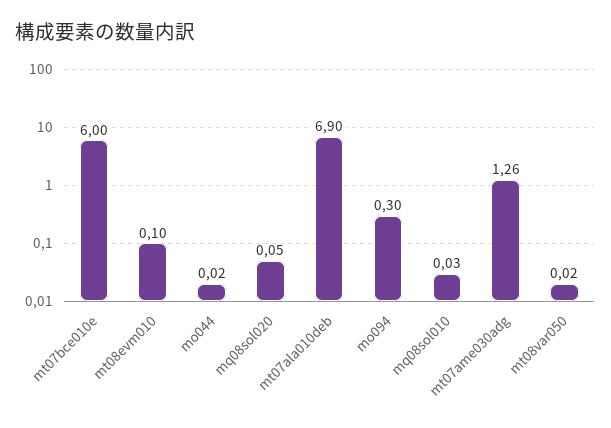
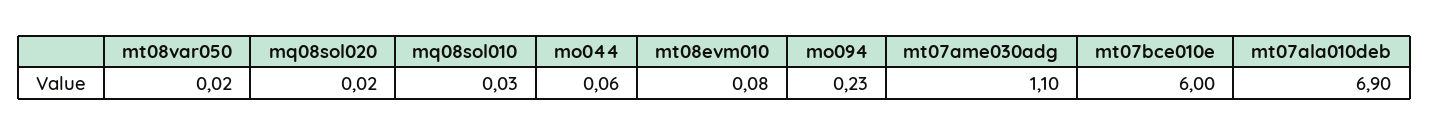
mt08evm010: 0.1 -> 0.08
mo044: 0.02 -> 0.06
mq08sol020: 0.05 -> 0.02
mo094: 0.3 -> 0.23
mt07ame030adg: 1.26 -> 1.1

